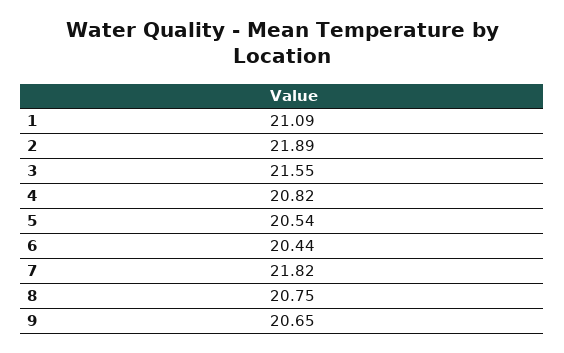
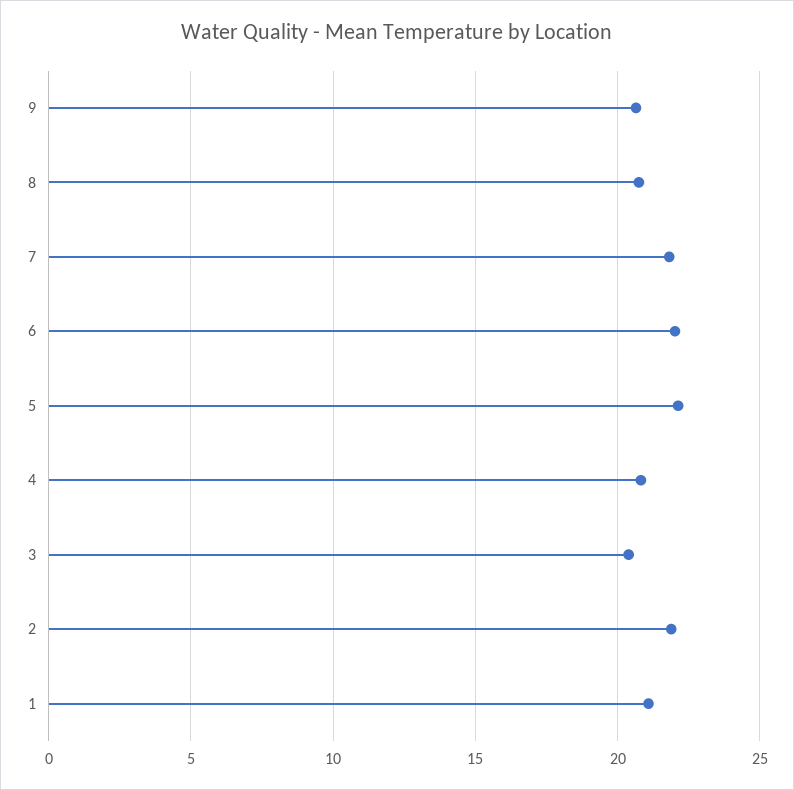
3: 21.55 -> 20.5
5: 20.54 -> 22
6: 20.44 -> 22

